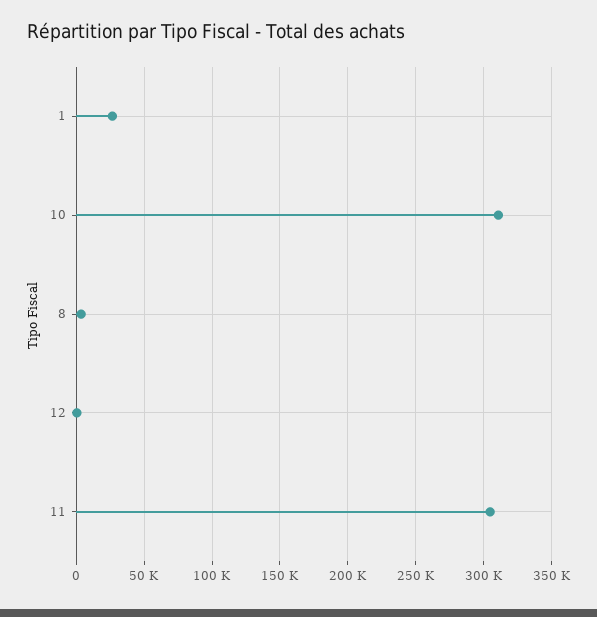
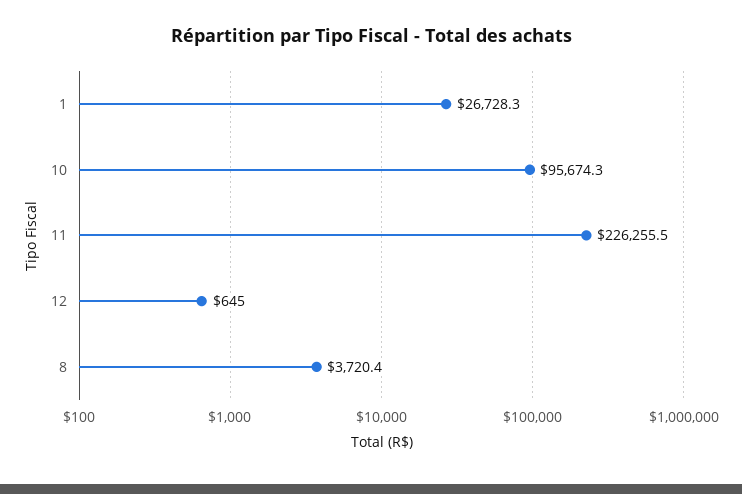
10: 310000 -> 95674.3
11: 305000 -> 226255.5

